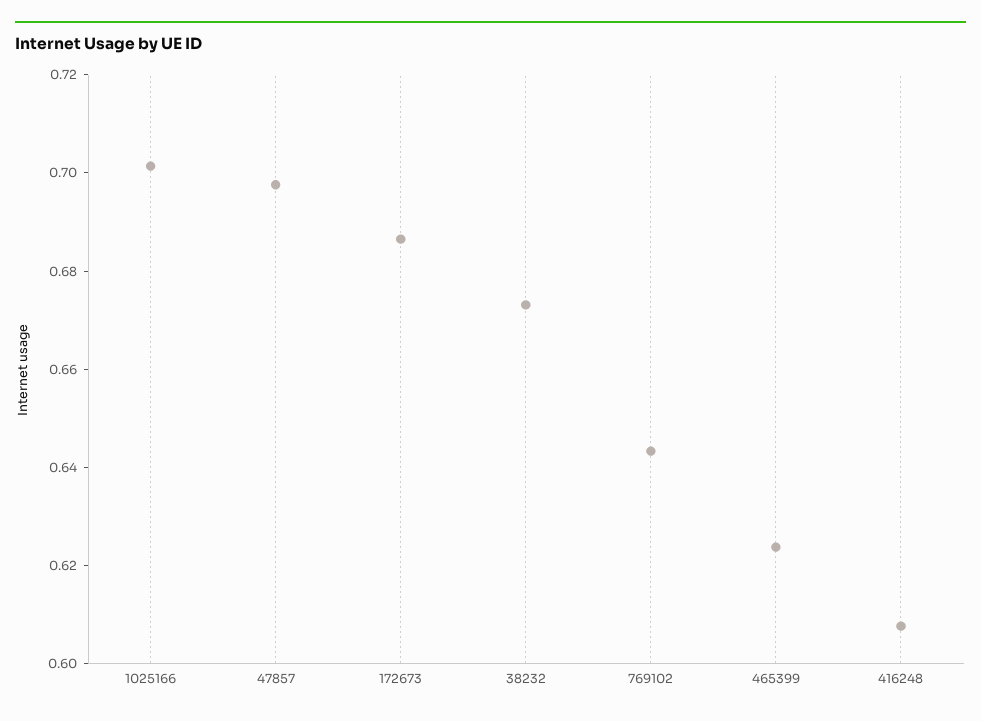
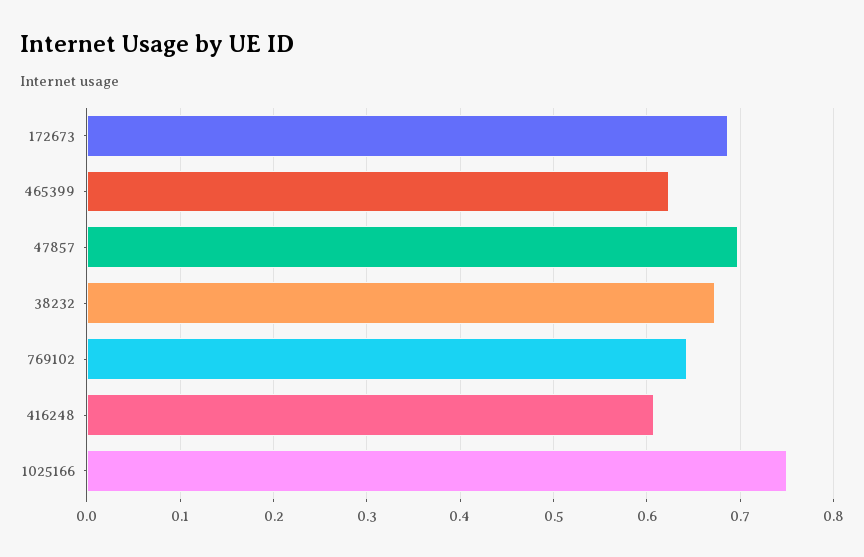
1025166: 0.7 -> 0.75

